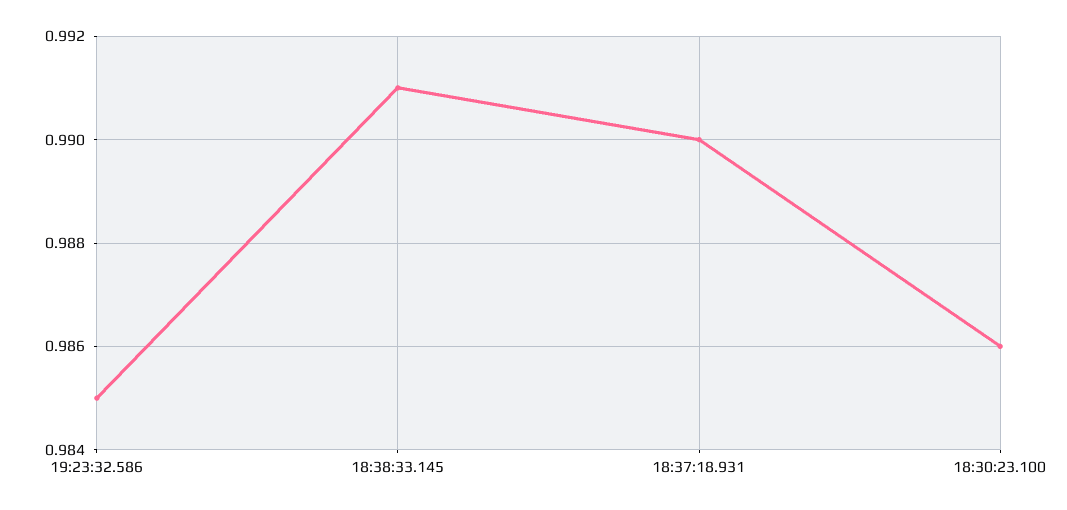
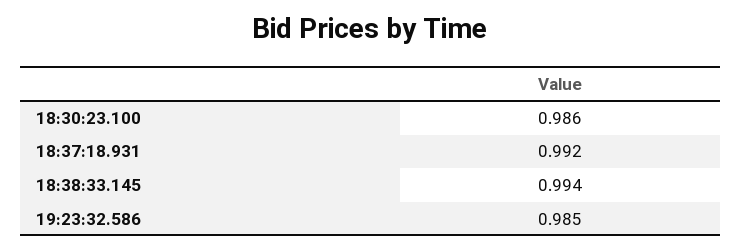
18:38:33.145: 0.991 -> 0.994
18:37:18.931: 0.99 -> 0.992

